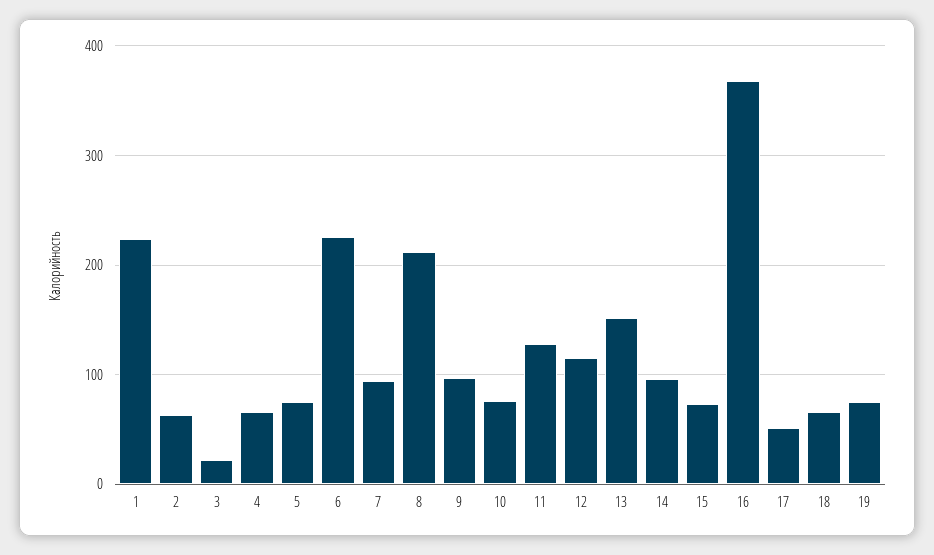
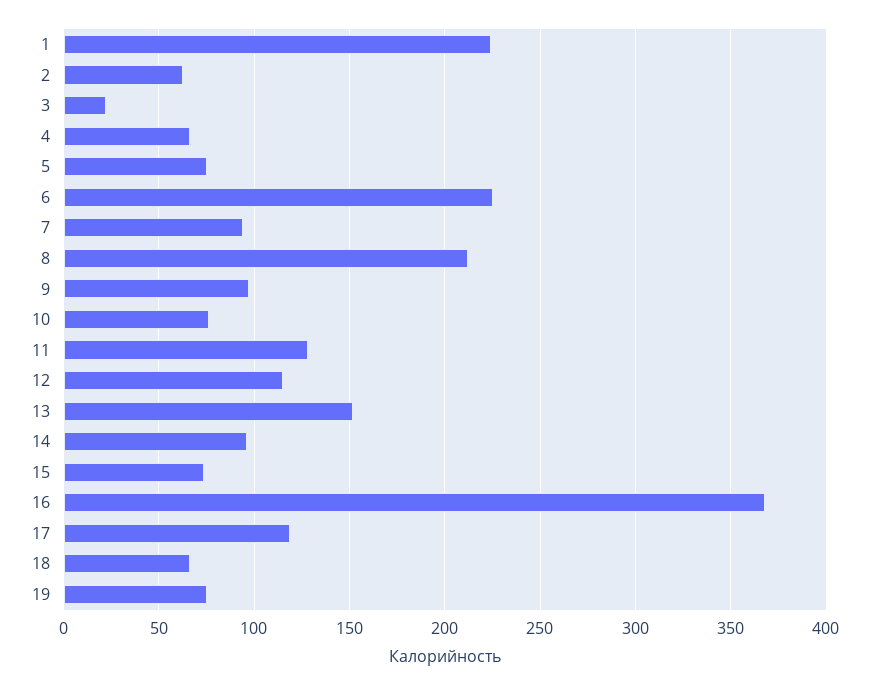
17: 50 -> 120

